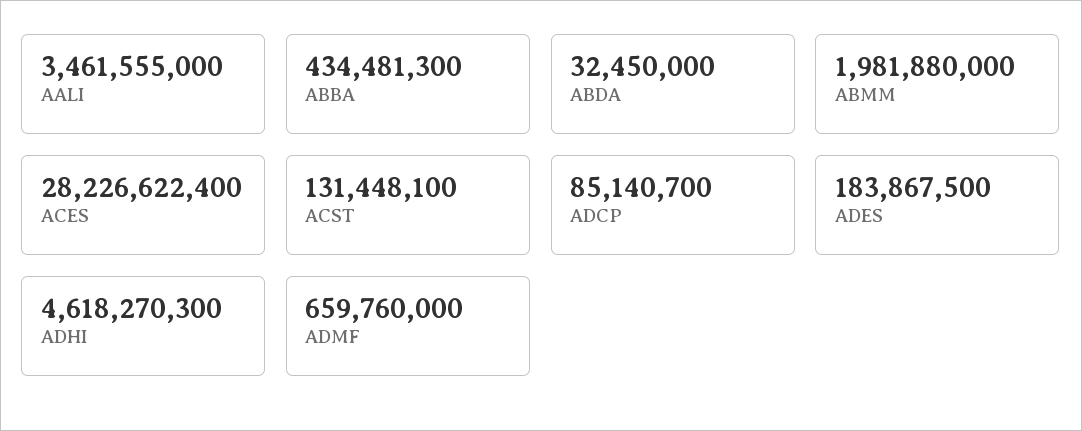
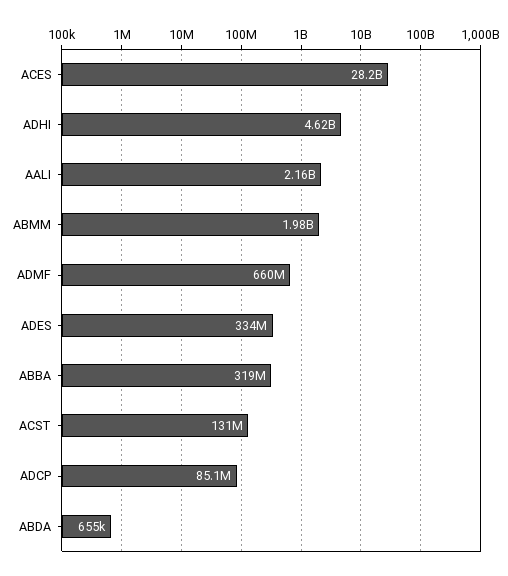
AALI: 3461555000 -> 2160000000
ABBA: 434481300 -> 319000000
ABDA: 32450000 -> 655000
ADES: 183867500 -> 334000000

